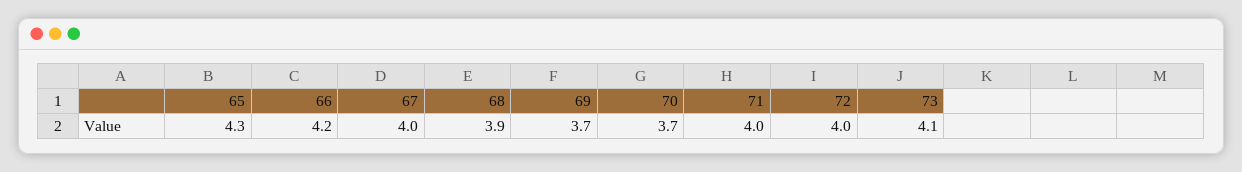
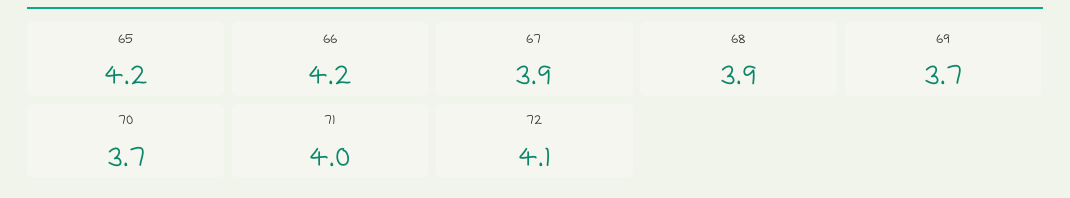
65: 4.3 -> 4.2
67: 4 -> 3.9
72: 4 -> 4.1
73: 4.1 -> none

